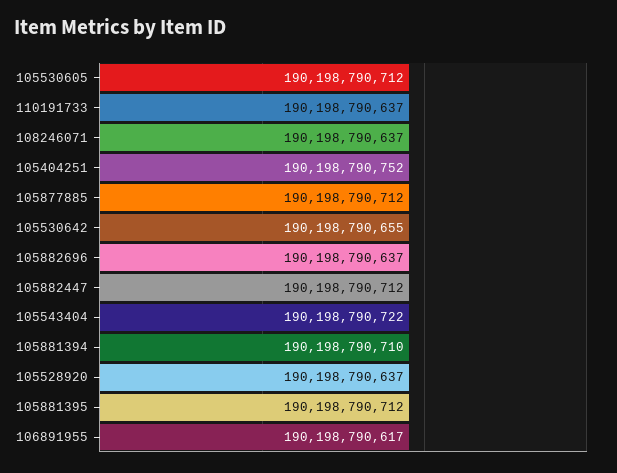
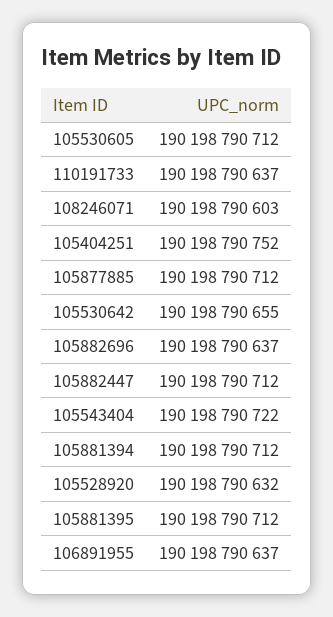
108246071: 190198790637 -> 190198790603
105881394: 190198790710 -> 190198790712
105528920: 190198790637 -> 190198790632
106891955: 190198790617 -> 190198790637

